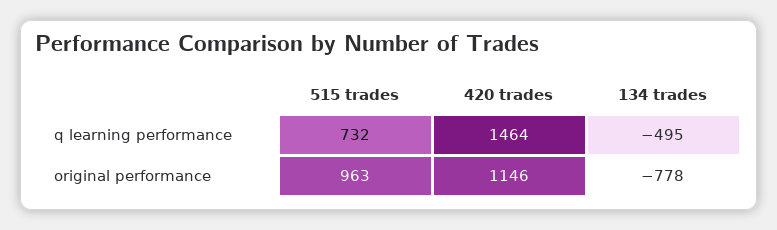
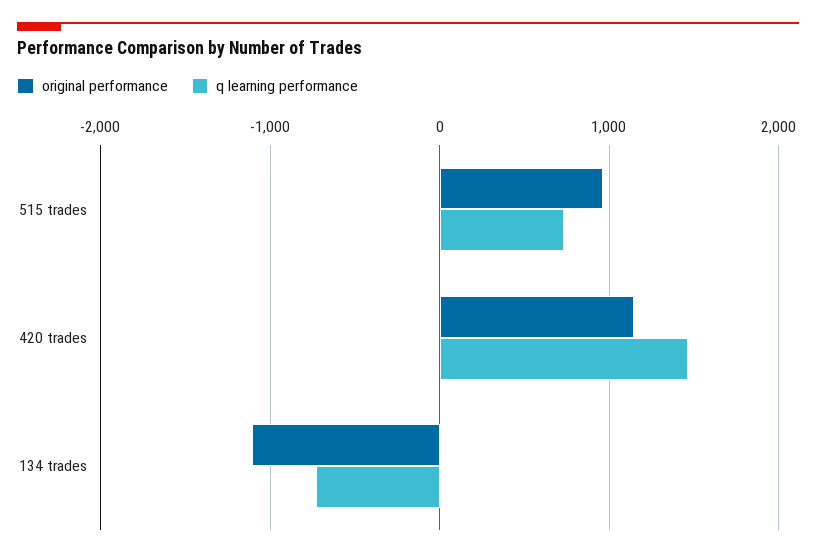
q learning performance, 134 trades: -495 -> -700
original performance, 134 trades: -778 -> -1100

